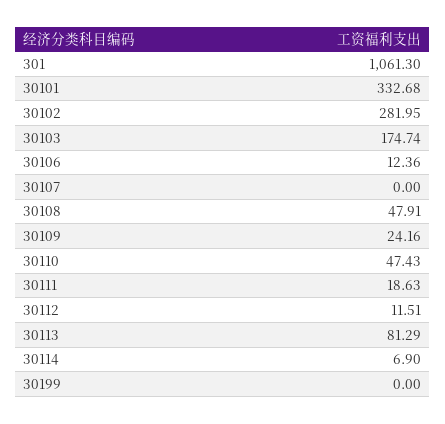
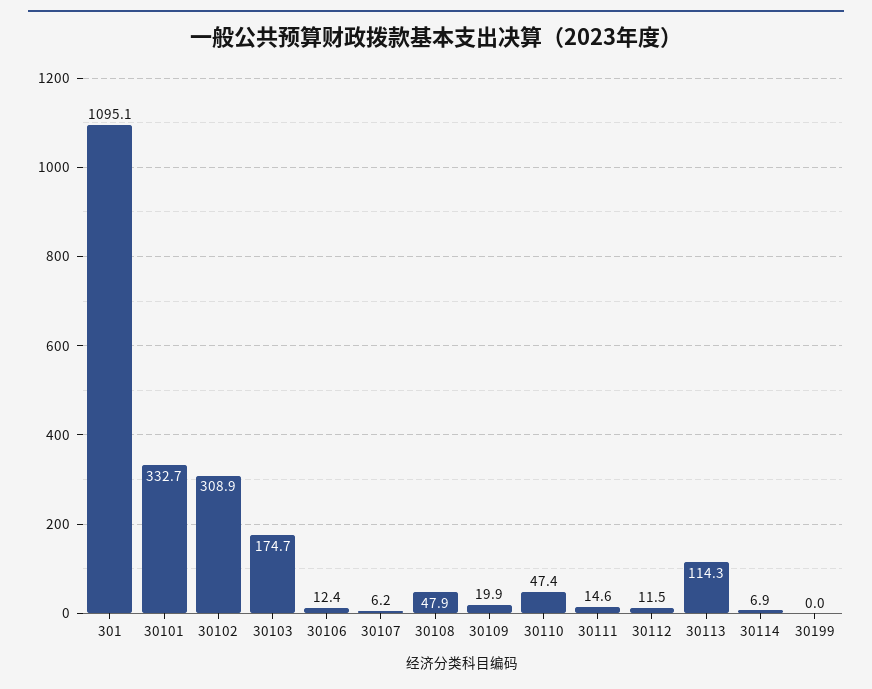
301: 1061.3 -> 1095.1
30102: 281.95 -> 308.9
30107: 0 -> 6.2
30109: 24.16 -> 19.9
30111: 18.63 -> 14.6
30113: 81.29 -> 114.3

